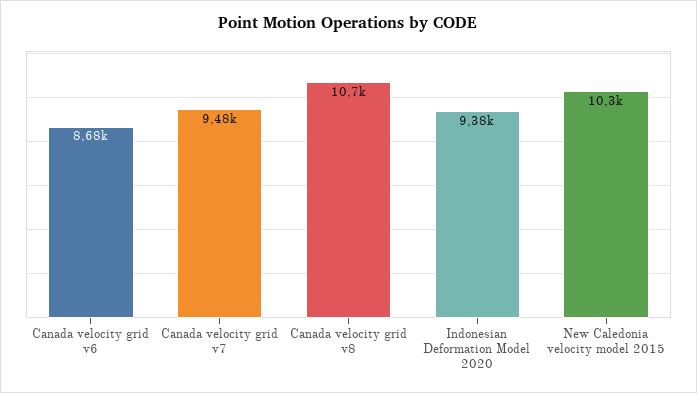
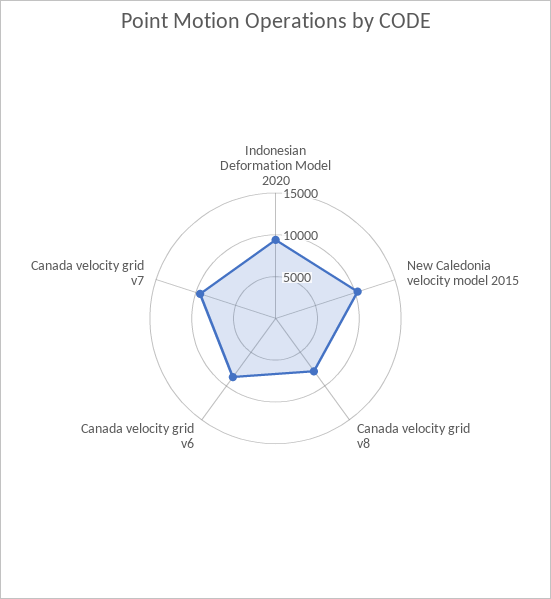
Canada velocity grid v8: 10700 -> 8000

